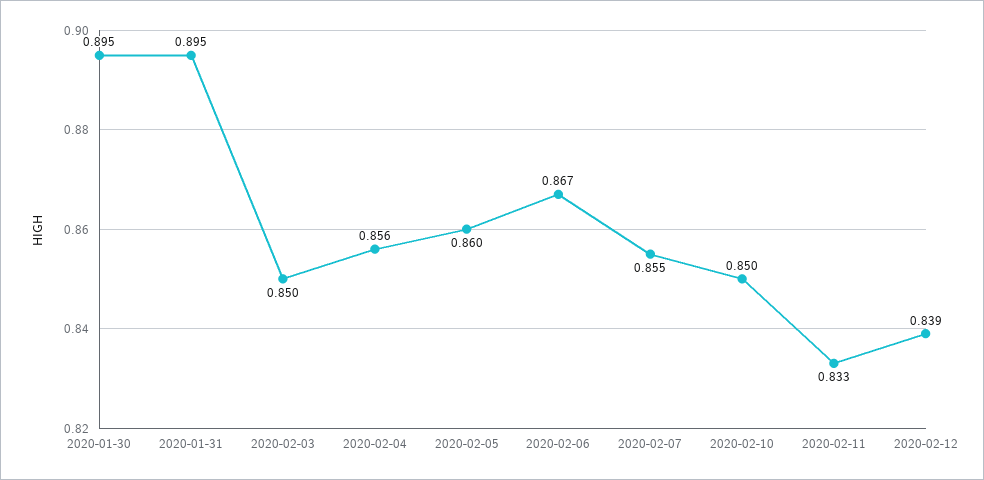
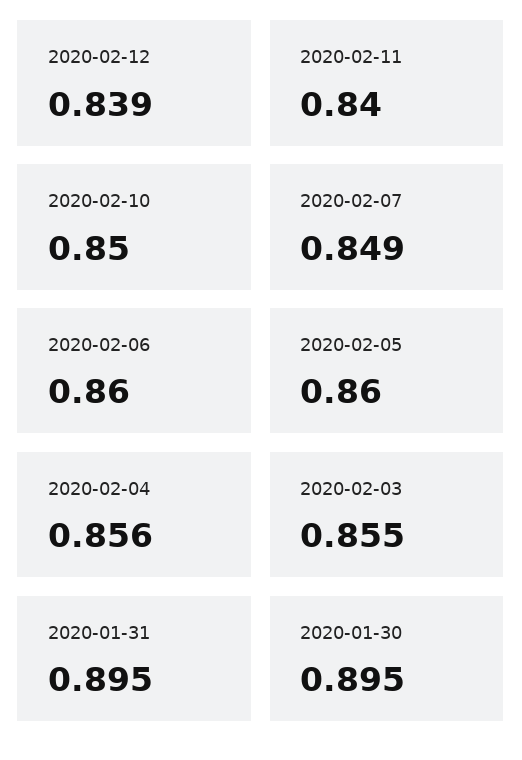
2020-02-03: 0.85 -> 0.855
2020-02-06: 0.867 -> 0.86
2020-02-07: 0.855 -> 0.849
2020-02-11: 0.833 -> 0.84

